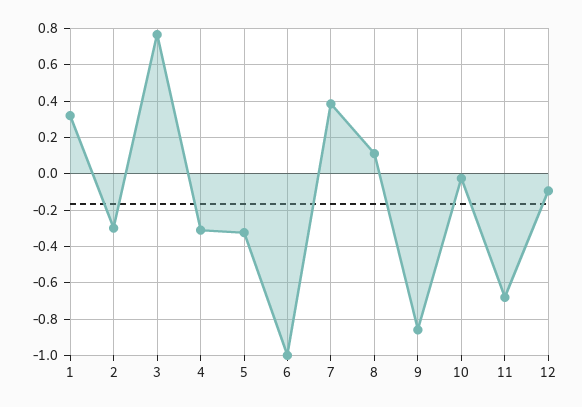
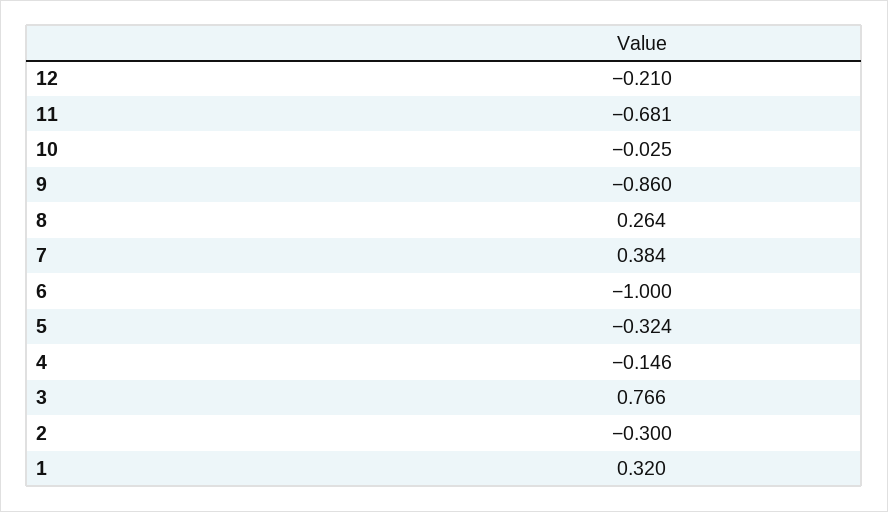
4: -0.3 -> -0.146
8: 0.1 -> 0.264
12: -0.1 -> -0.21

